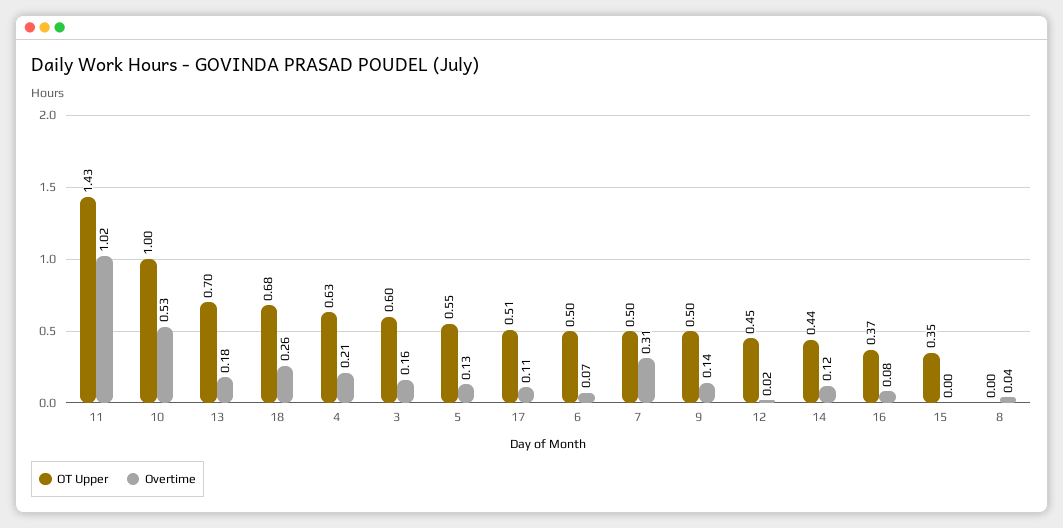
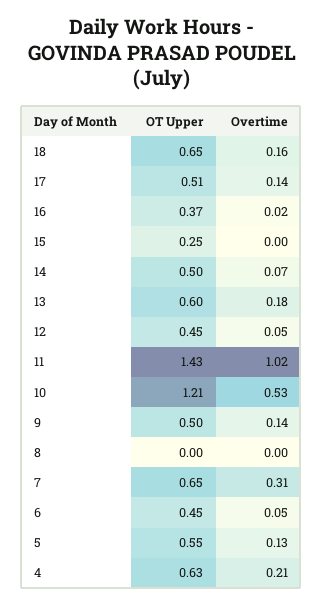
OT Upper, 10: 1 -> 1.21
OT Upper, 13: 0.7 -> 0.6
OT Upper, 18: 0.68 -> 0.65
Overtime, 18: 0.26 -> 0.16
OT Upper, 3: 0.6 -> none
Overtime, 3: 0.16 -> none
Overtime, 17: 0.11 -> 0.14
OT Upper, 6: 0.5 -> 0.45
Overtime, 6: 0.07 -> 0.05
OT Upper, 7: 0.5 -> 0.65
Overtime, 12: 0.02 -> 0.05
OT Upper, 14: 0.44 -> 0.5
Overtime, 14: 0.12 -> 0.07
Overtime, 16: 0.08 -> 0.02
OT Upper, 15: 0.35 -> 0.25
Overtime, 8: 0.04 -> 0

